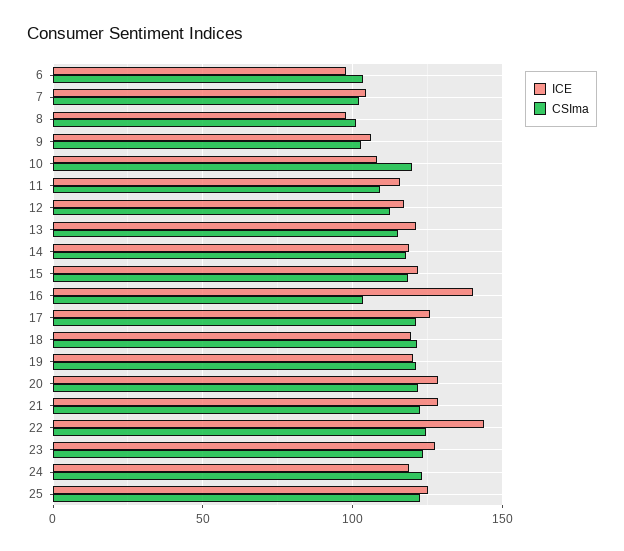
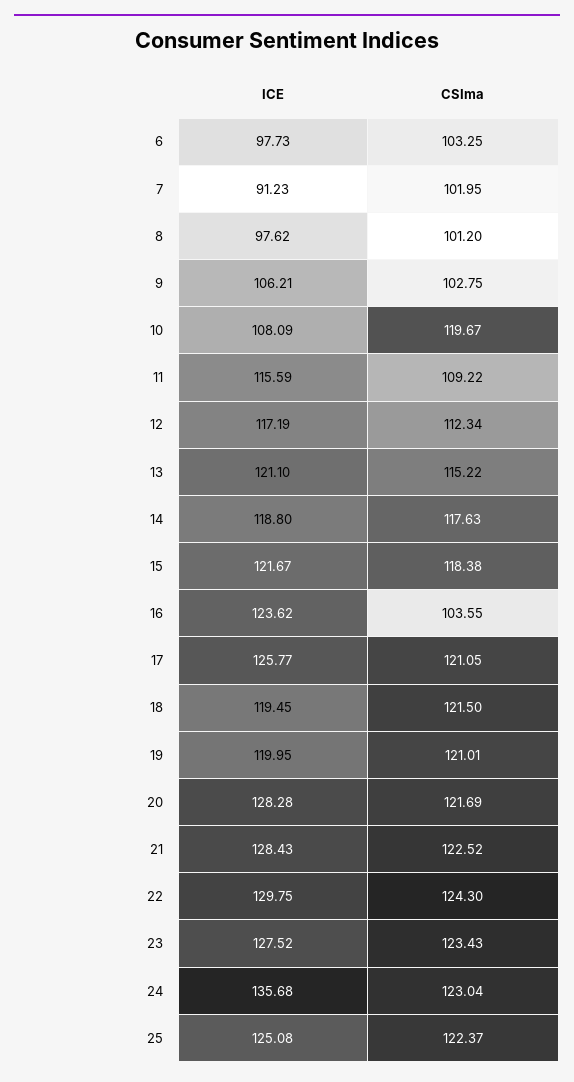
ICE, 7: 105 -> 91.23
ICE, 16: 140 -> 123.62
ICE, 22: 145 -> 129.75
ICE, 24: 120 -> 135.68

